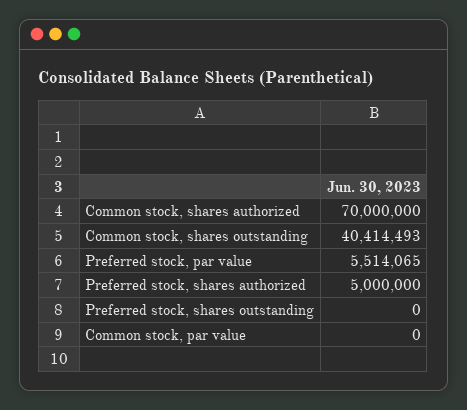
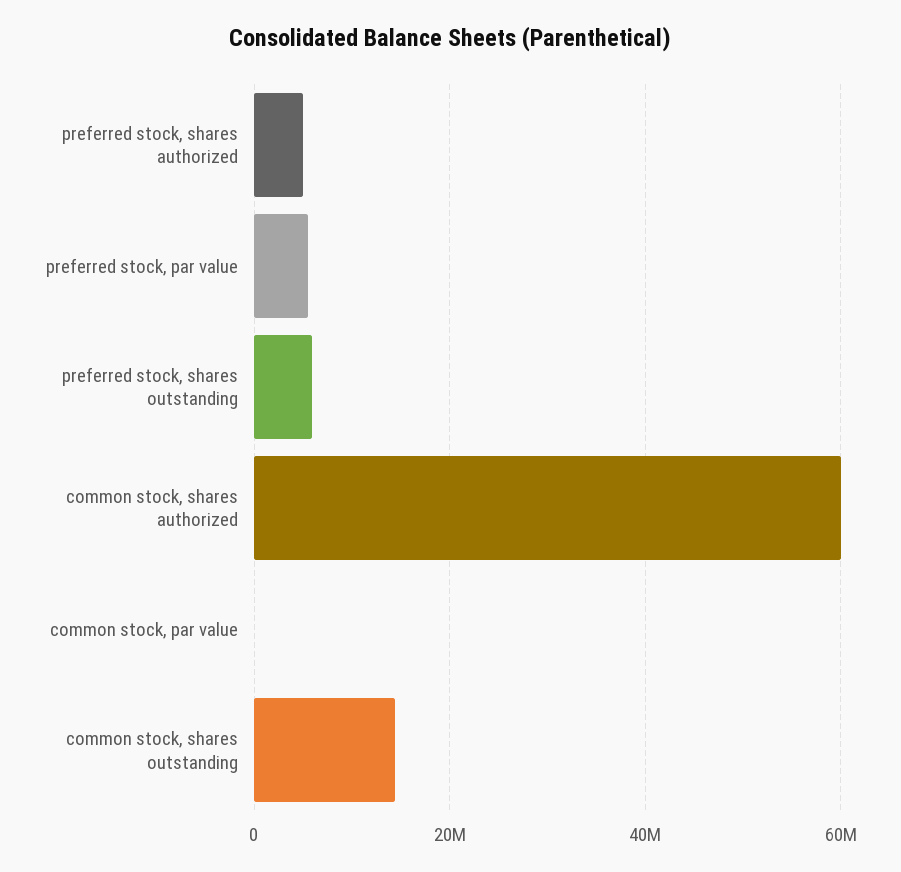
Common stock, shares authorized: 70000000 -> 60000000
Common stock, shares outstanding: 40414493 -> 14000000
Preferred stock, shares outstanding: 0 -> 6000000

